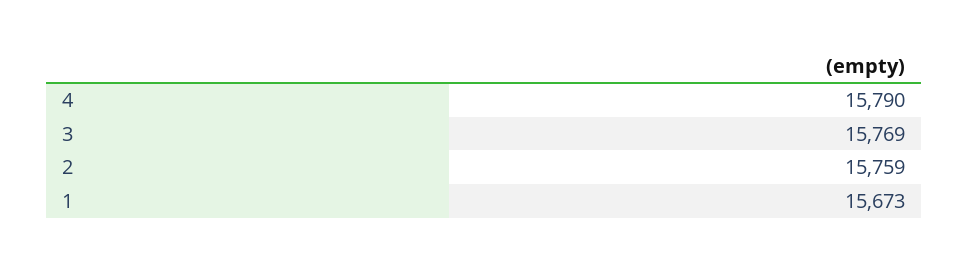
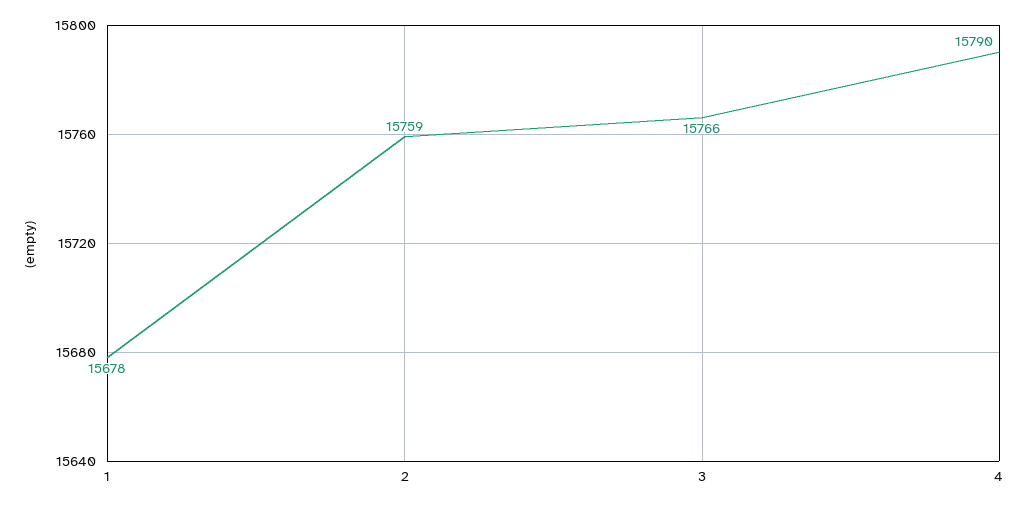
3: 15769 -> 15766
1: 15673 -> 15678

